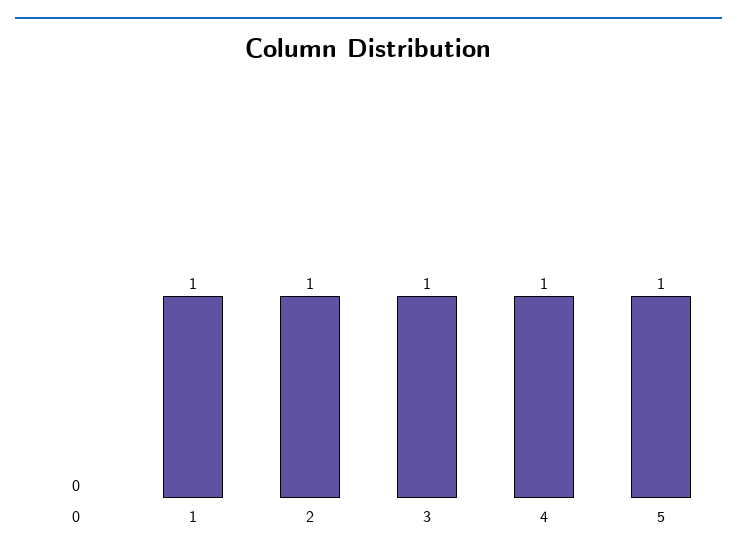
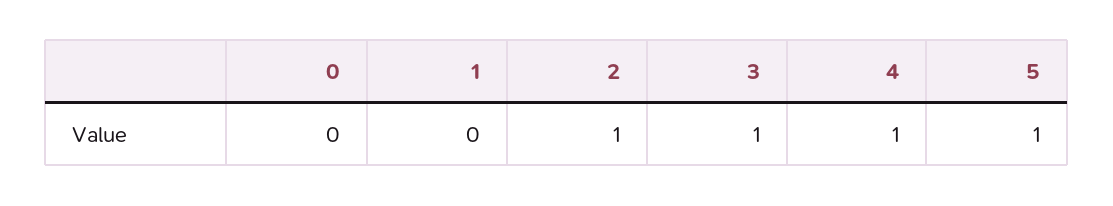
1: 1 -> 0

